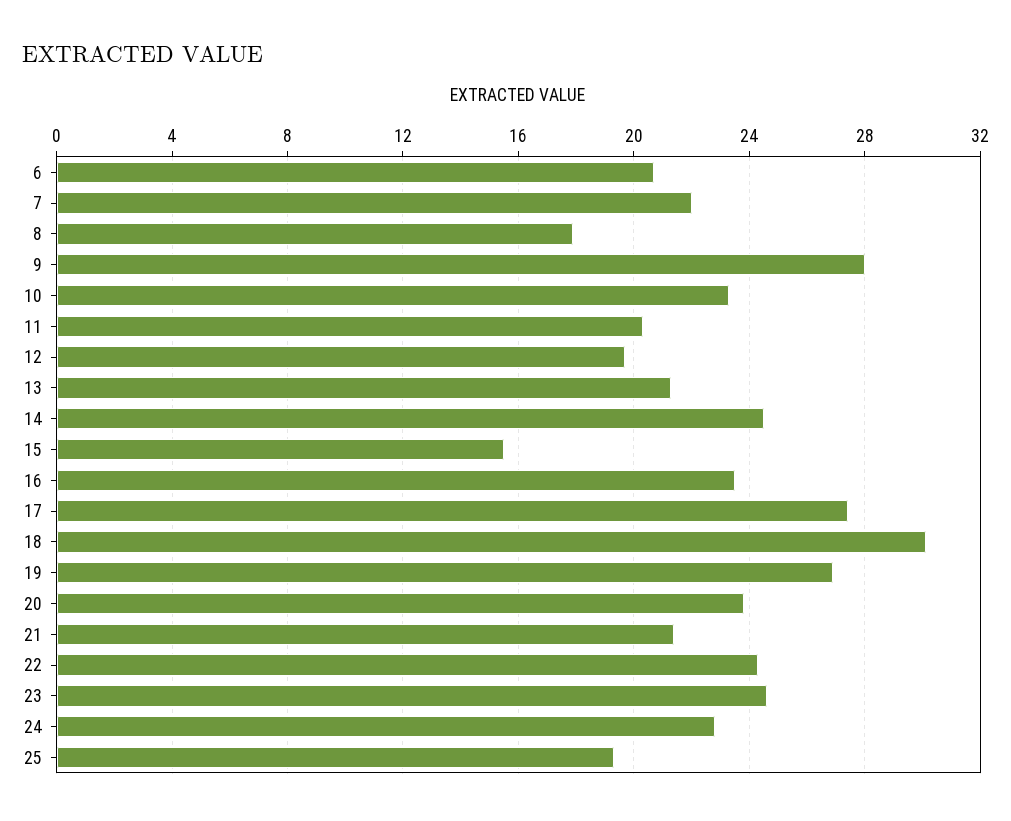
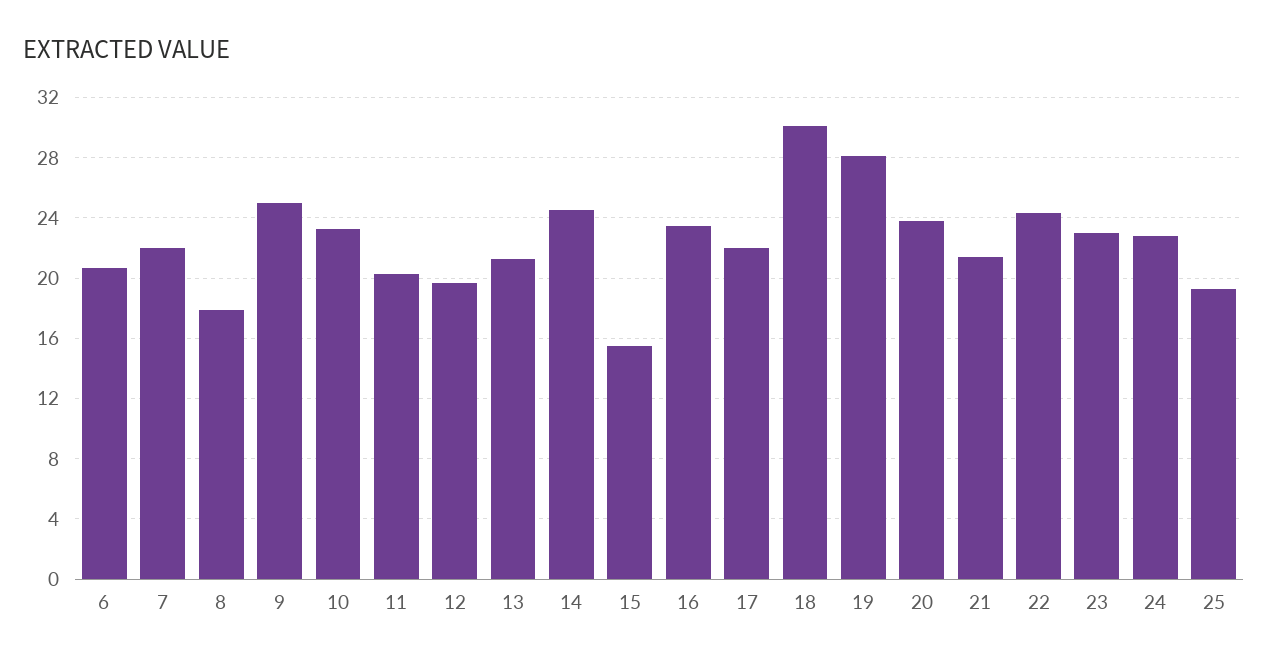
9: 28 -> 25
17: 27.5 -> 22
19: 27 -> 28
23: 24.5 -> 23

